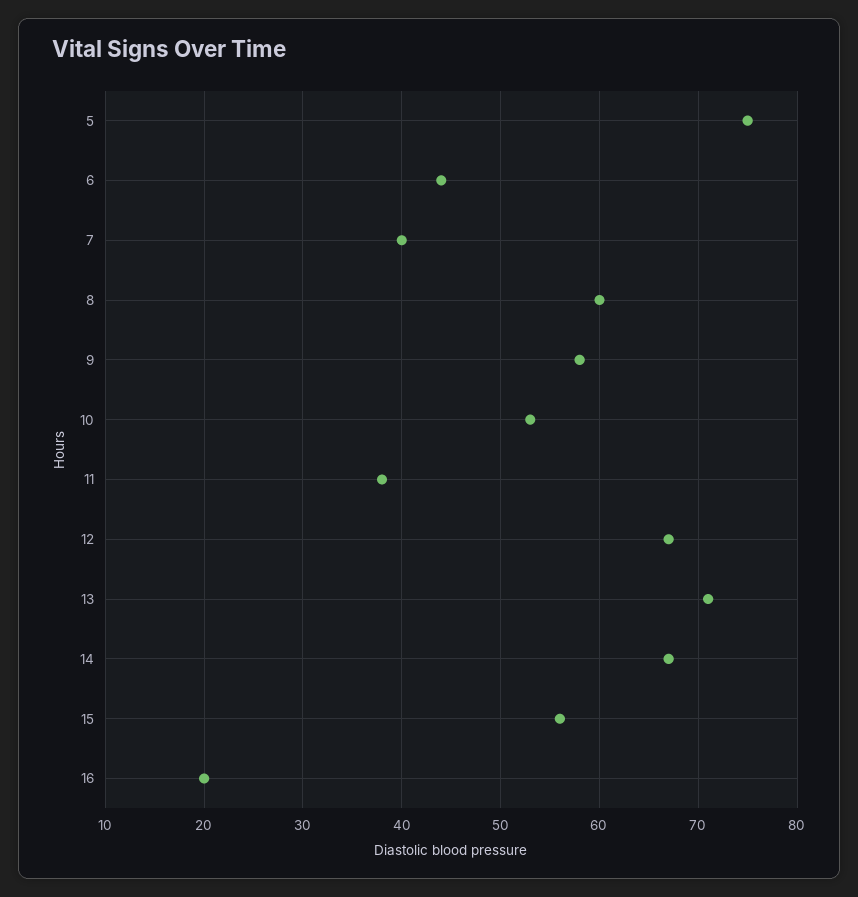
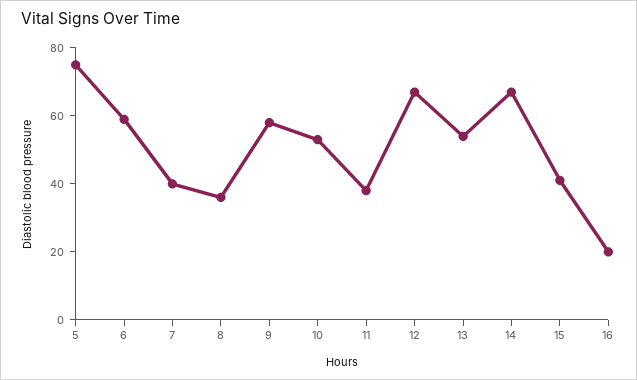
6: 44 -> 60
8: 60 -> 35
13: 71 -> 55
15: 56 -> 40

